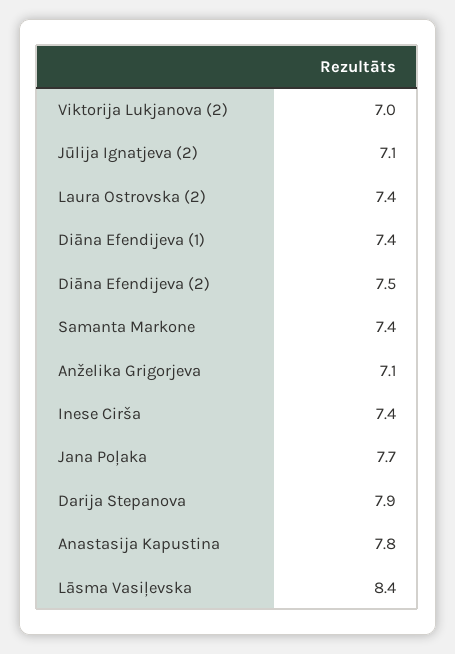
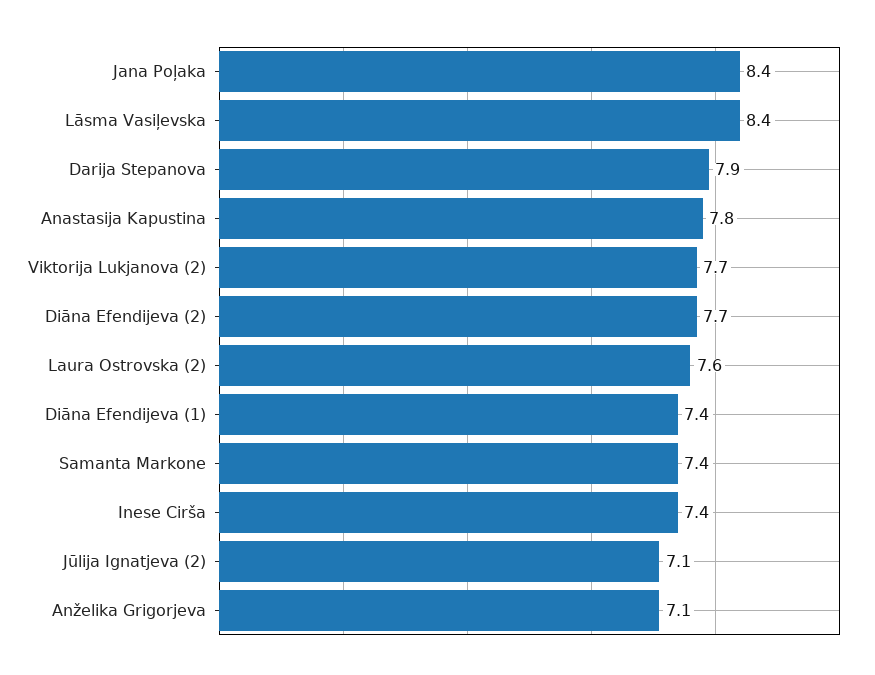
Viktorija Lukjanova (2): 7 -> 7.7
Laura Ostrovska (2): 7.4 -> 7.6
Diāna Efendijeva (2): 7.5 -> 7.7
Jana Poļaka: 7.7 -> 8.4

